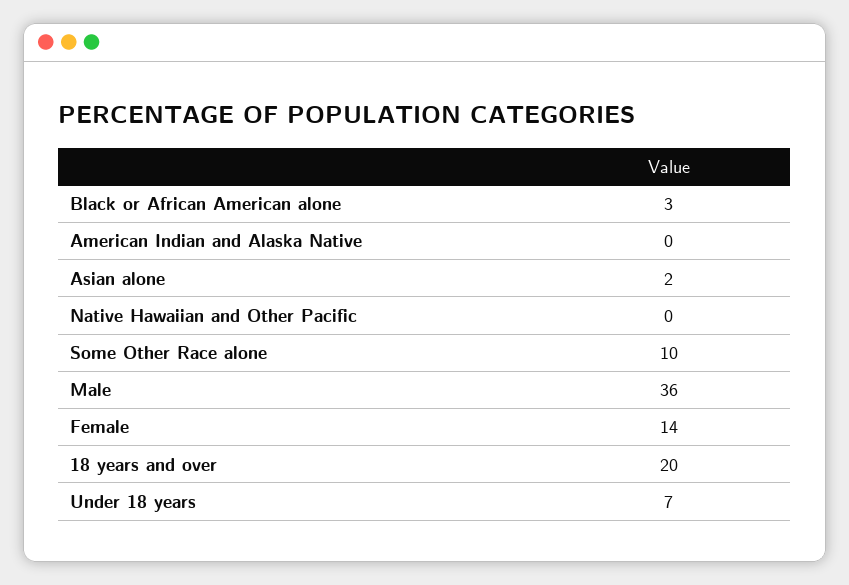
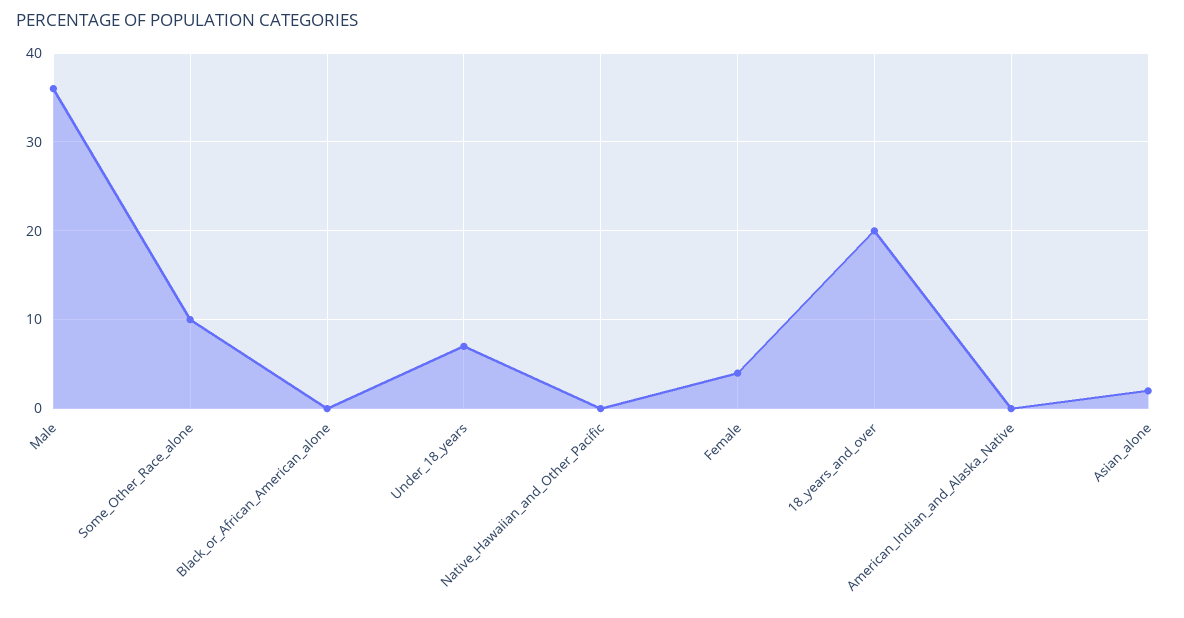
Black or African American alone: 3 -> 0
Female: 14 -> 4

